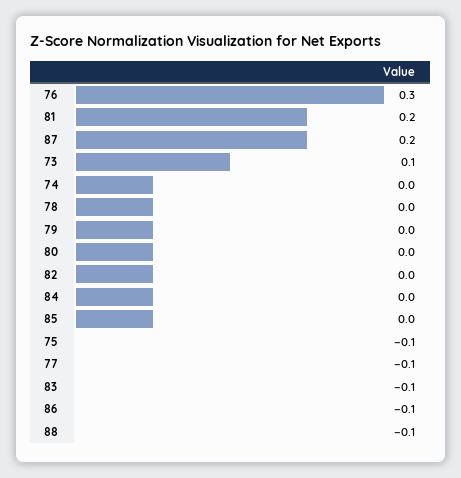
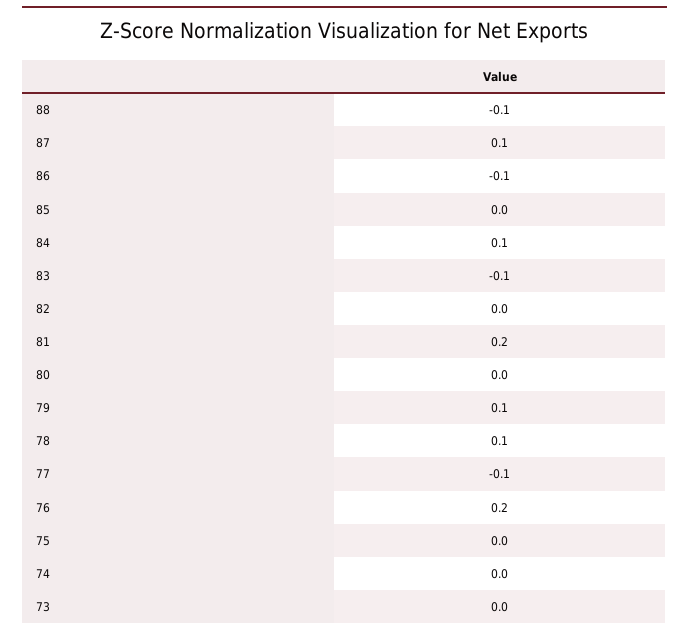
76: 0.3 -> 0.2
87: 0.2 -> 0.1
73: 0.1 -> 0
78: 0 -> 0.1
79: 0 -> 0.1
84: 0 -> 0.1
75: -0.1 -> 0

